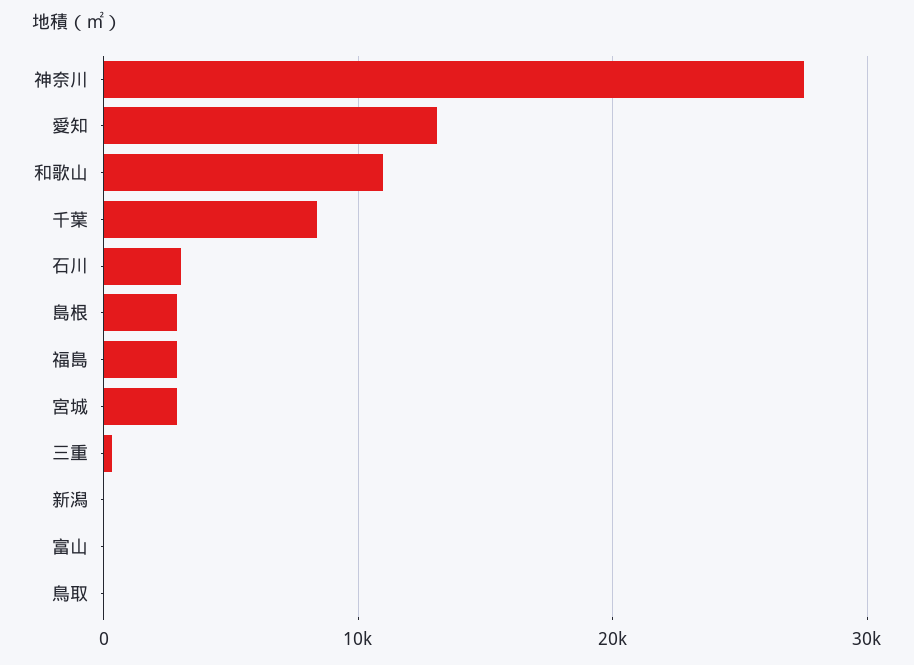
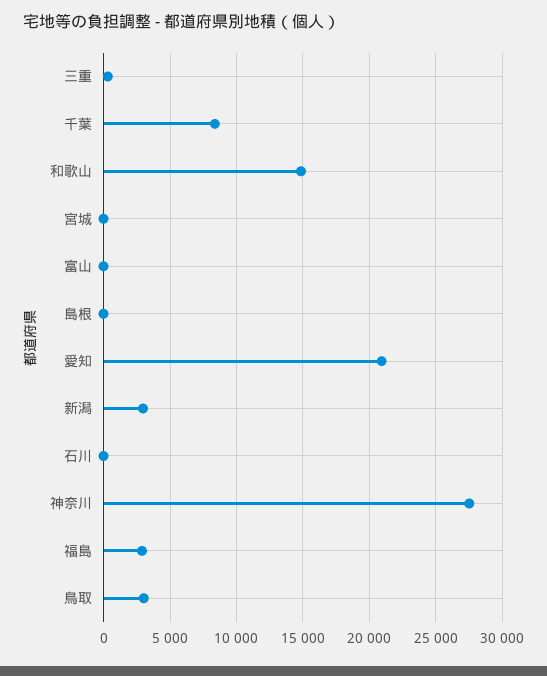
愛知: 13000 -> 21000
和歌山: 11000 -> 15000
石川: 3000 -> 0
島根: 3000 -> 0
宮城: 3000 -> 0
新潟: 0 -> 3000
鳥取: 0 -> 3000

